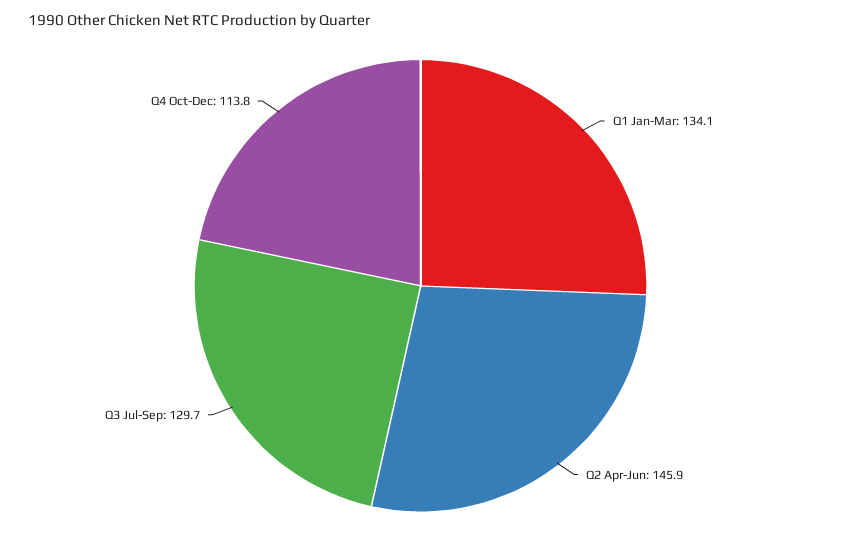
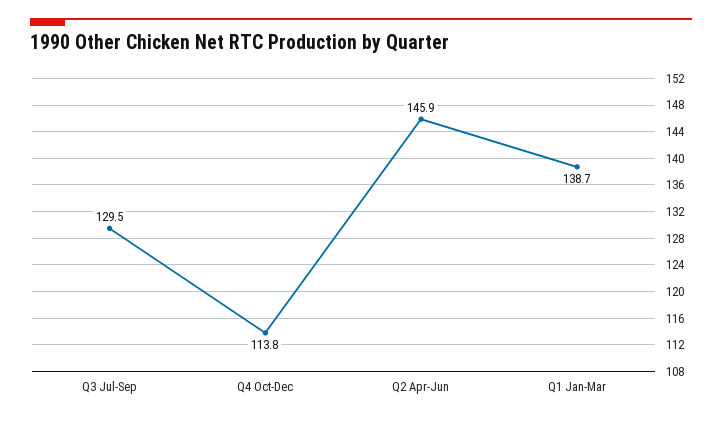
Q1 Jan-Mar: 134.1 -> 138.7
Q3 Jul-Sep: 129.7 -> 129.5

